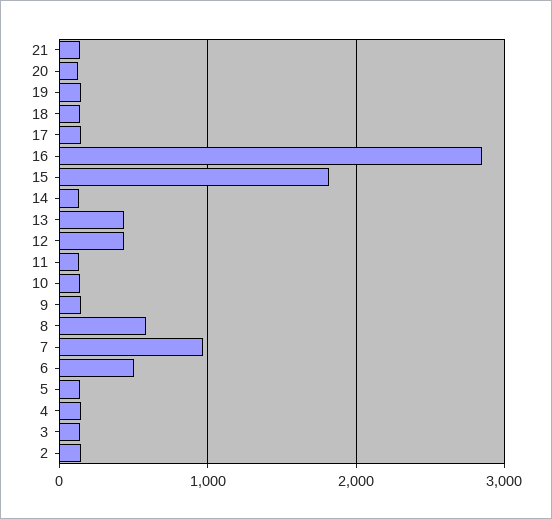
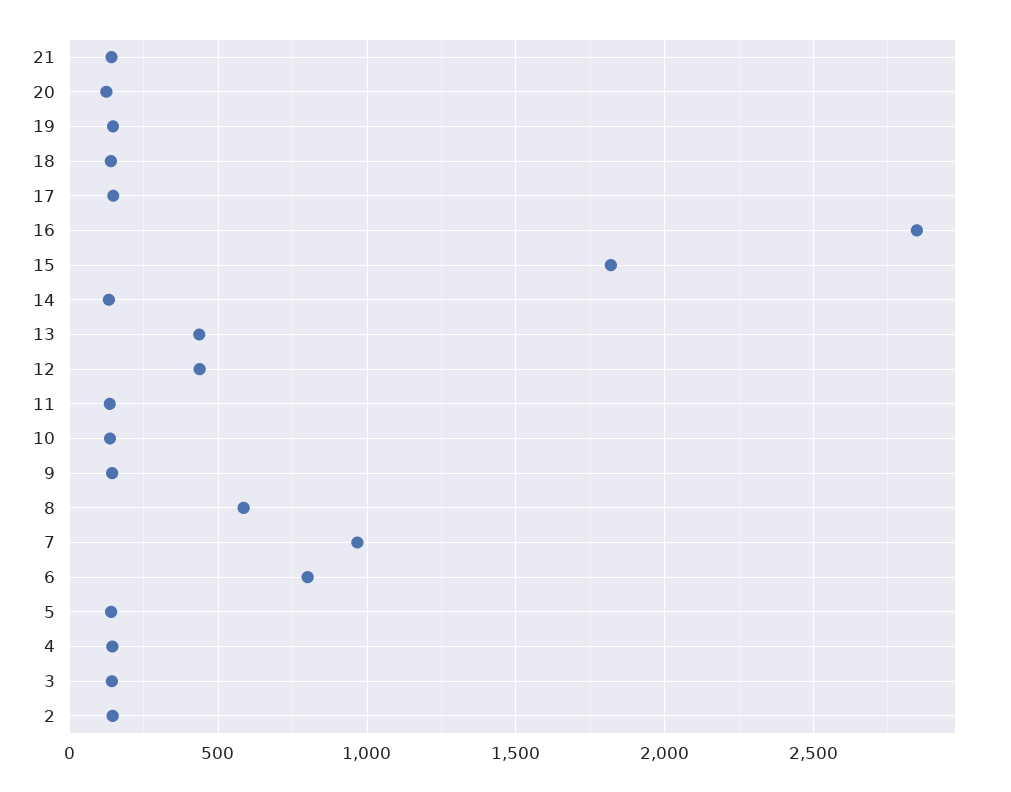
6: 500 -> 800

